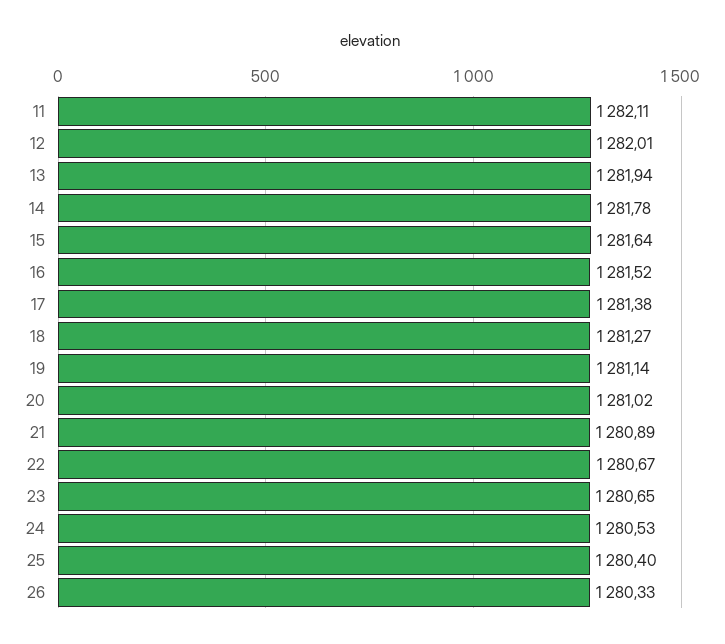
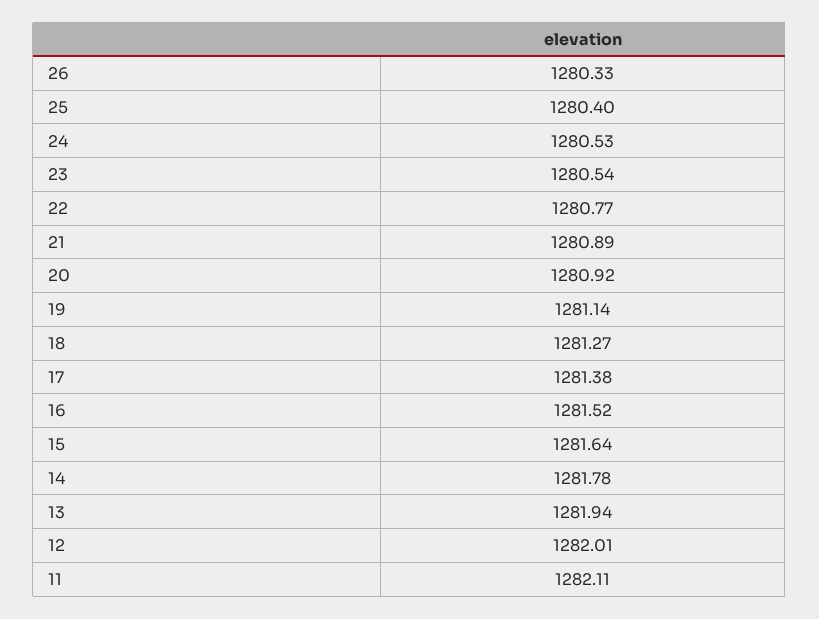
20: 1281.02 -> 1280.92
22: 1280.67 -> 1280.77
23: 1280.65 -> 1280.54

